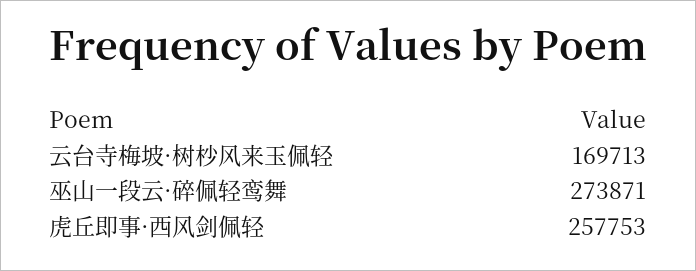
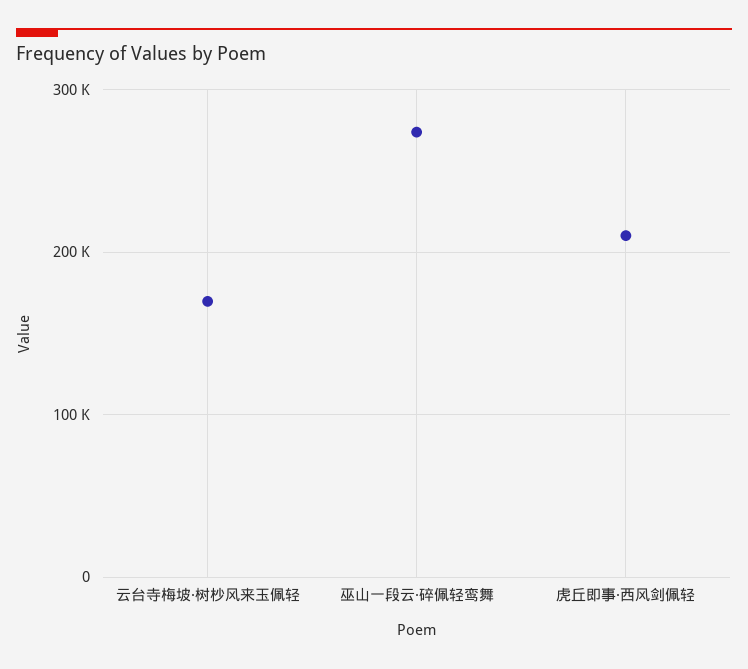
虎丘即事·西风剑佩轻: 257753 -> 210000

